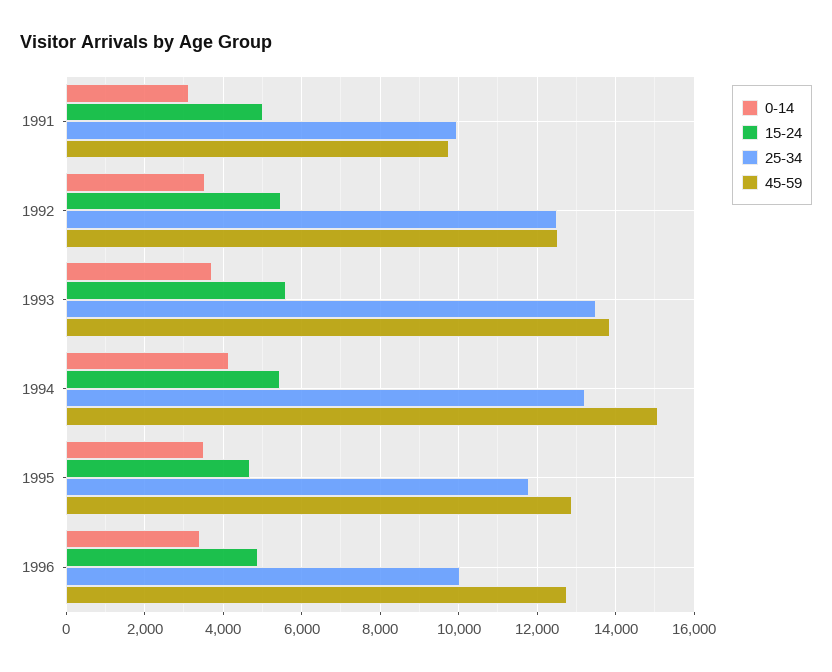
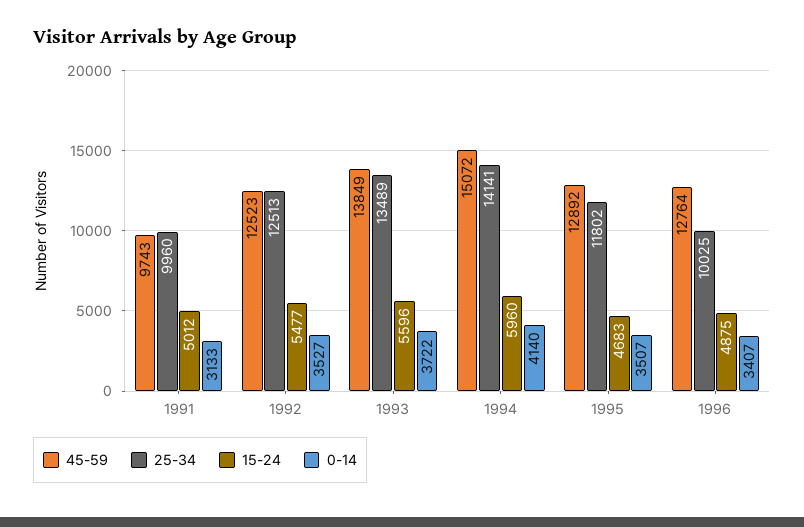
15-24, 1994: 5400 -> 5960
25-34, 1994: 13200 -> 14141

